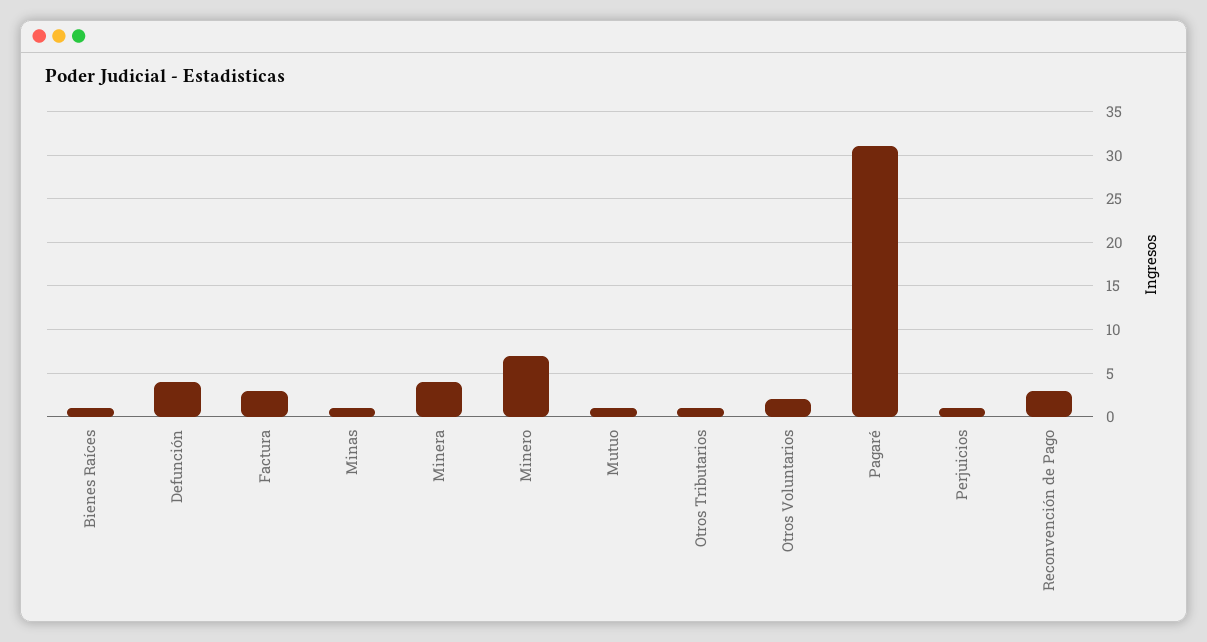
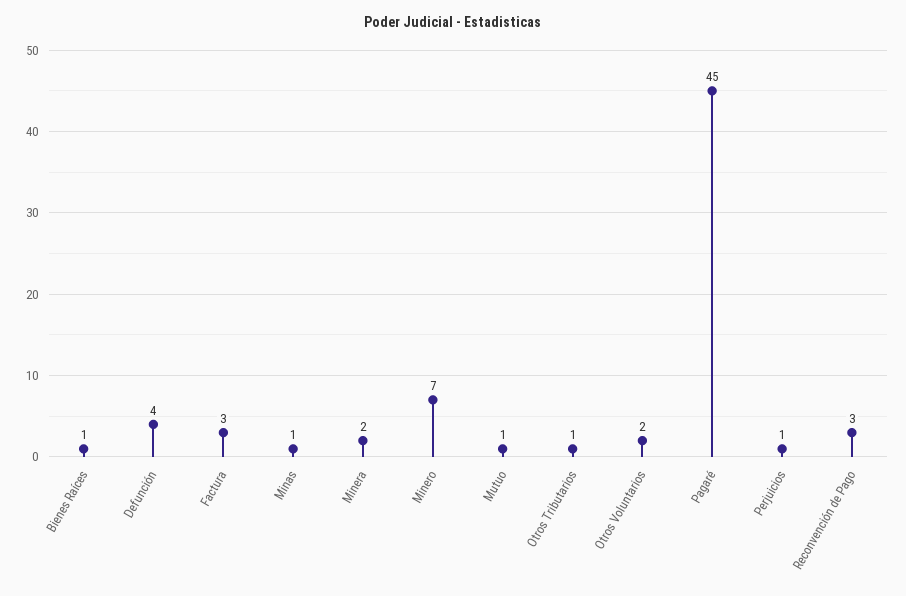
Minera: 4 -> 2
Pagaré: 31 -> 45

